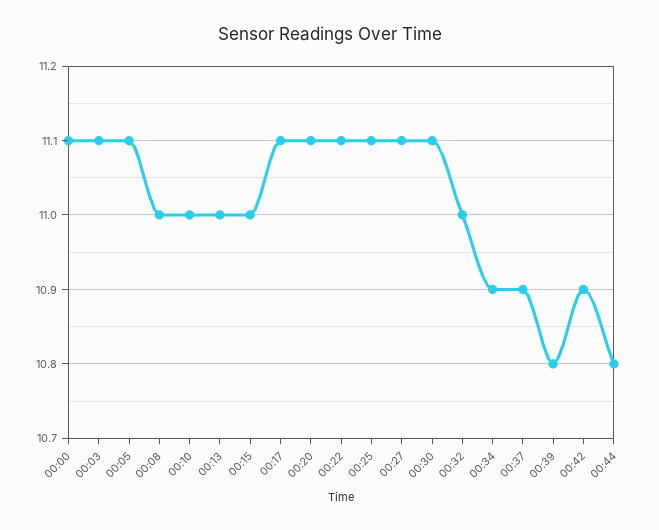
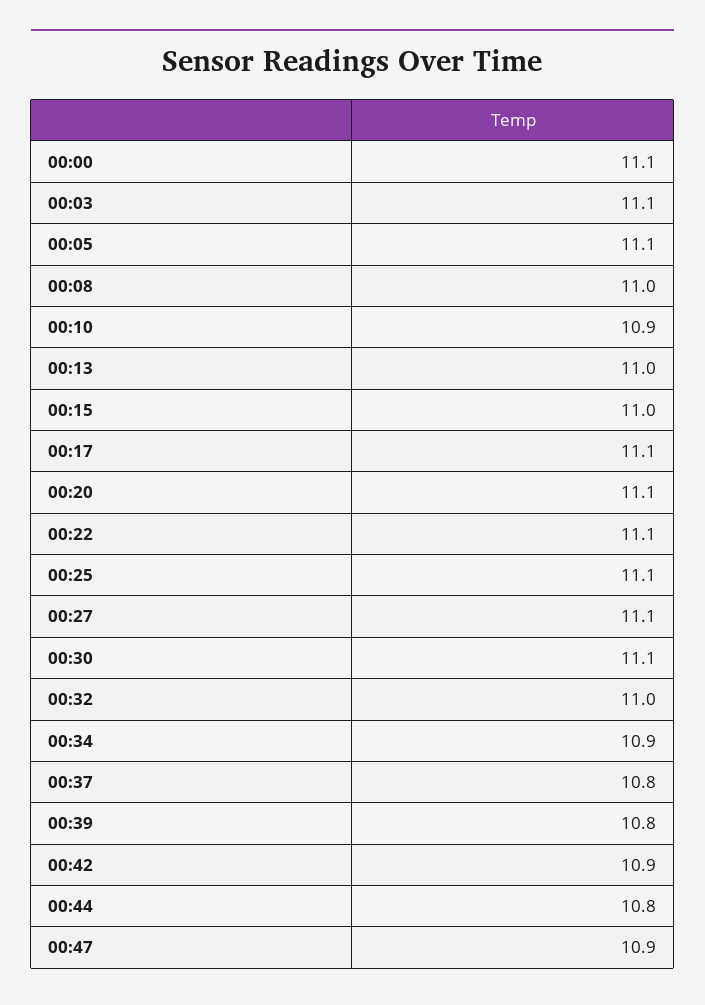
00:10: 11 -> 10.9
00:37: 10.9 -> 10.8
00:47: none -> 10.9

